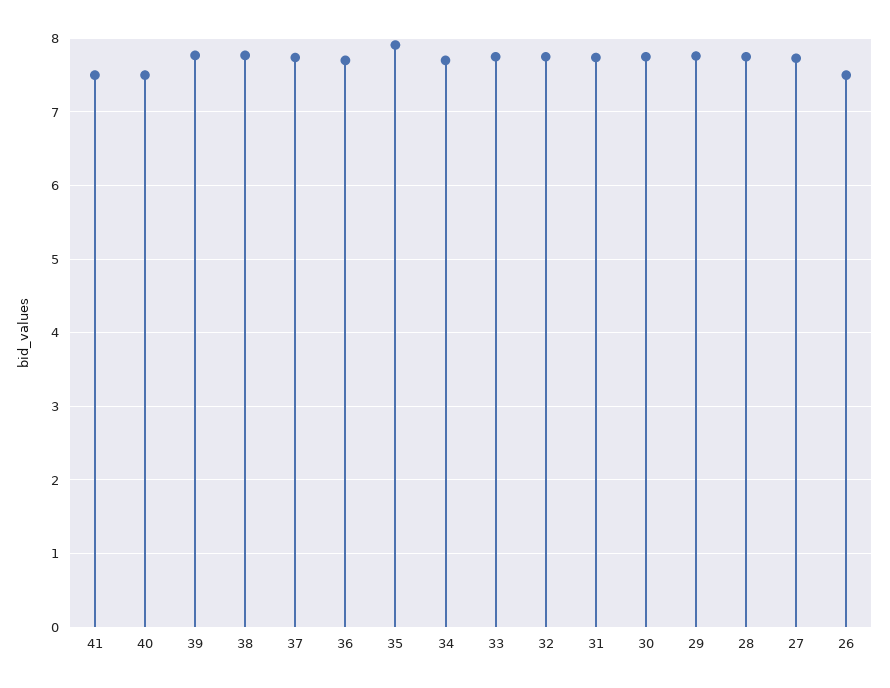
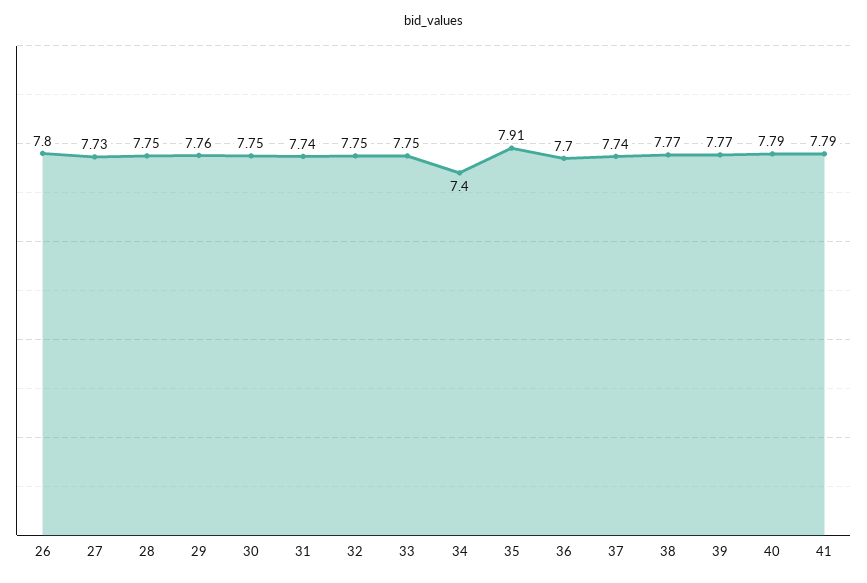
41: 7.5 -> 7.79
40: 7.5 -> 7.79
34: 7.7 -> 7.4
26: 7.5 -> 7.8

